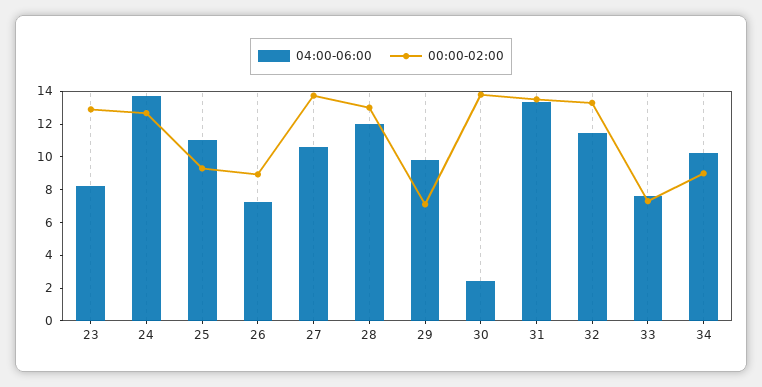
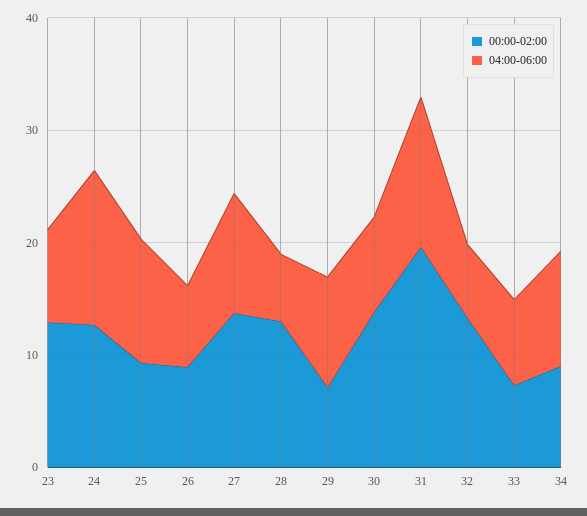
04:00-06:00, 28: 12 -> 6
04:00-06:00, 30: 2.5 -> 8
00:00-02:00, 31: 13.5 -> 20
04:00-06:00, 32: 11.5 -> 6

